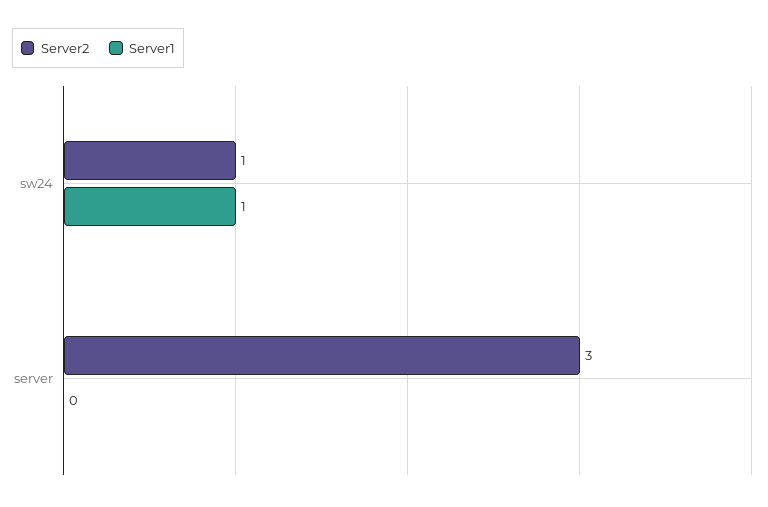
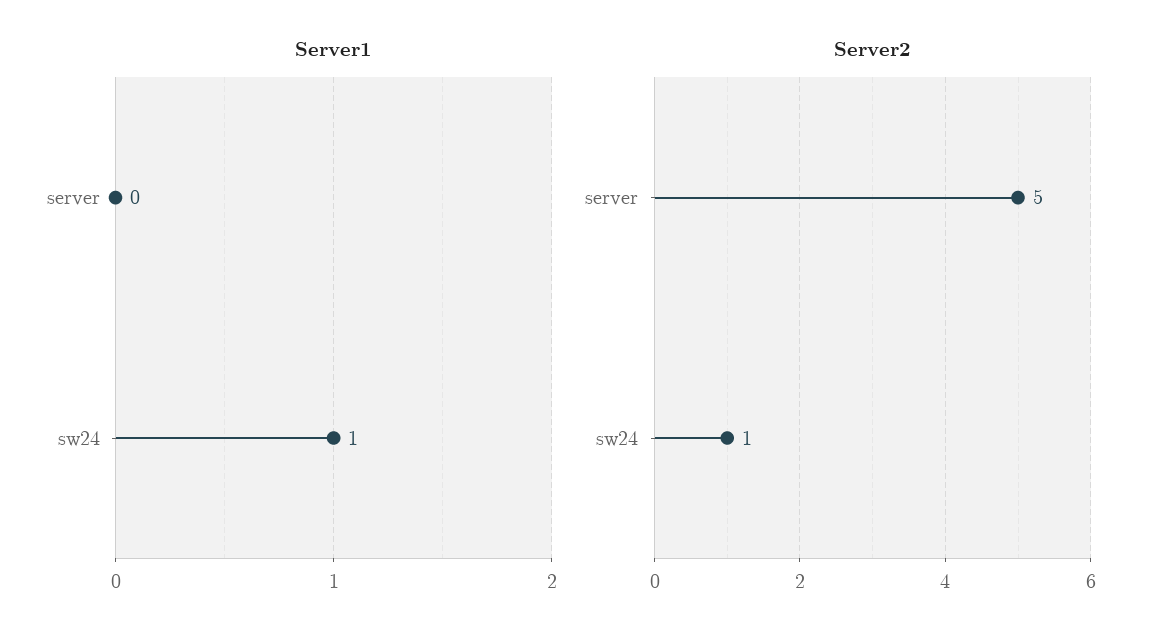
Server2, server: 3 -> 5

